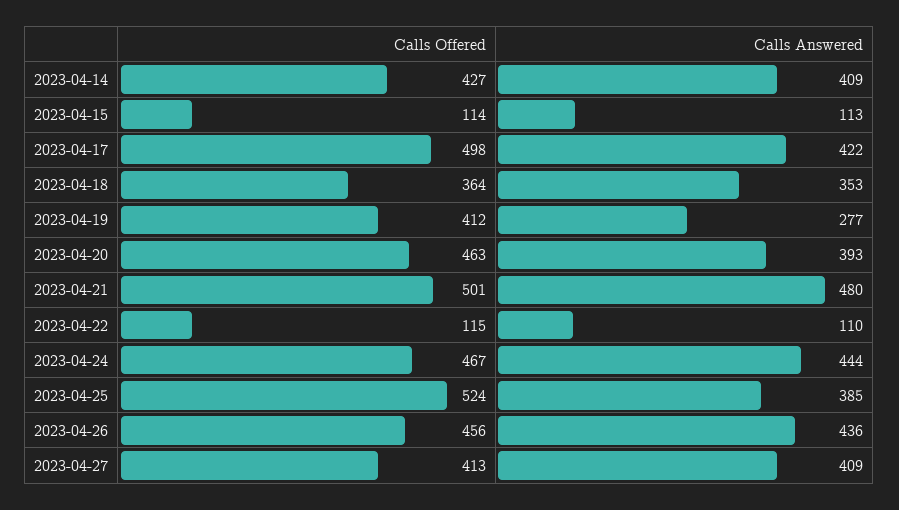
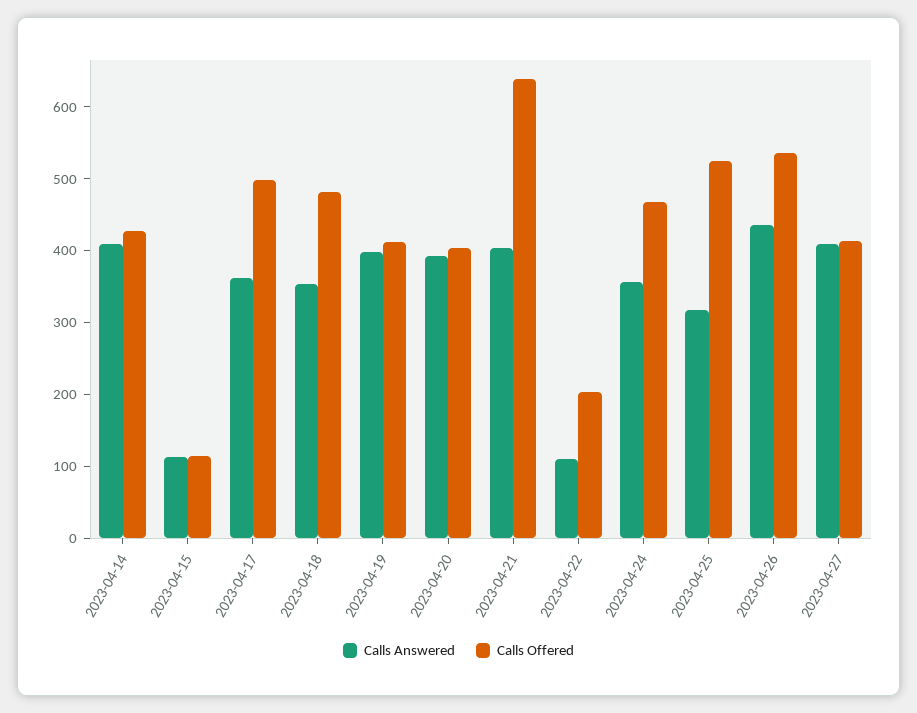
Calls Answered, 2023-04-17: 422 -> 360
Calls Offered, 2023-04-18: 364 -> 480
Calls Answered, 2023-04-19: 277 -> 400
Calls Offered, 2023-04-20: 463 -> 400
Calls Offered, 2023-04-21: 501 -> 640
Calls Answered, 2023-04-21: 480 -> 400
Calls Offered, 2023-04-22: 115 -> 200
Calls Answered, 2023-04-24: 444 -> 360
Calls Answered, 2023-04-25: 385 -> 320
Calls Offered, 2023-04-26: 456 -> 540

